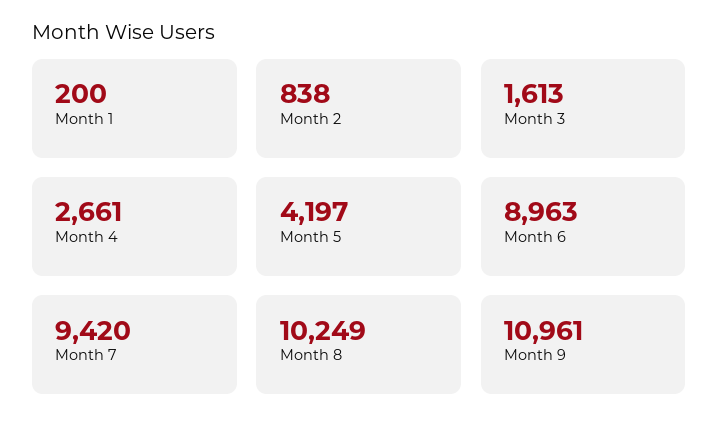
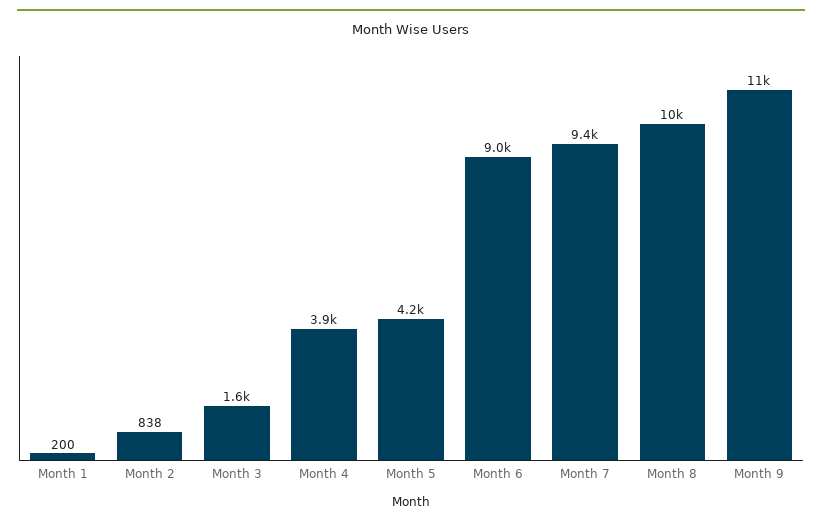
Month 4: 2661 -> 3900

